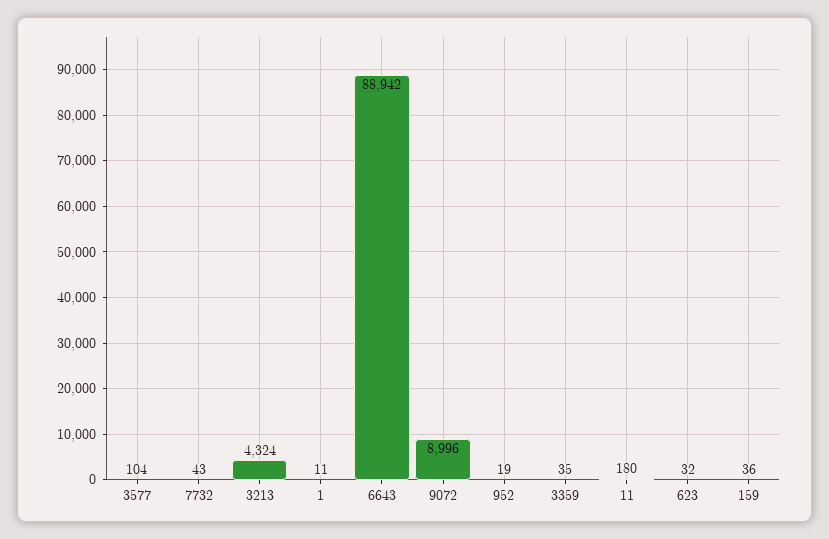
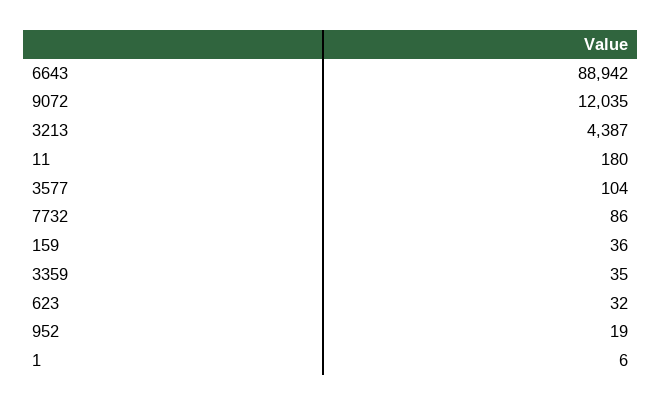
7732: 43 -> 86
3213: 4324 -> 4387
1: 11 -> 6
9072: 8996 -> 12035

